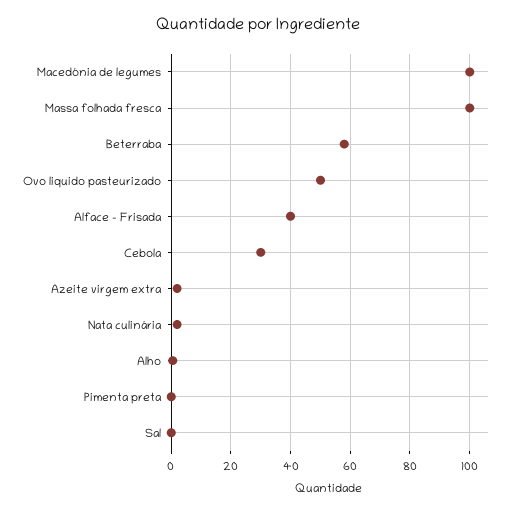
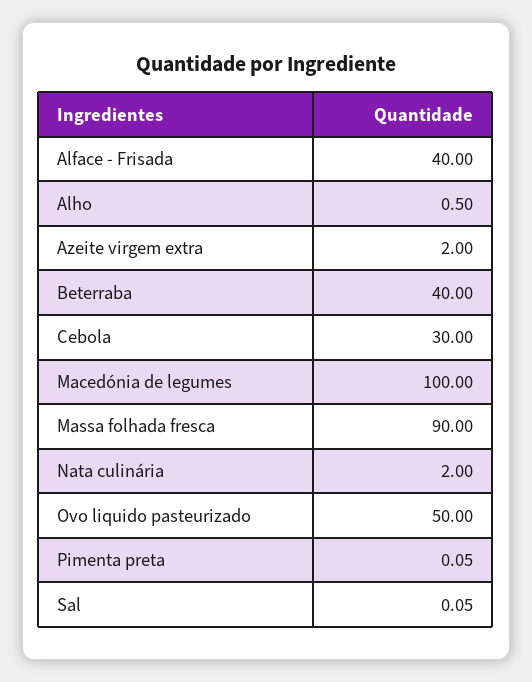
Massa folhada fresca: 100 -> 90
Beterraba: 57.5 -> 40

